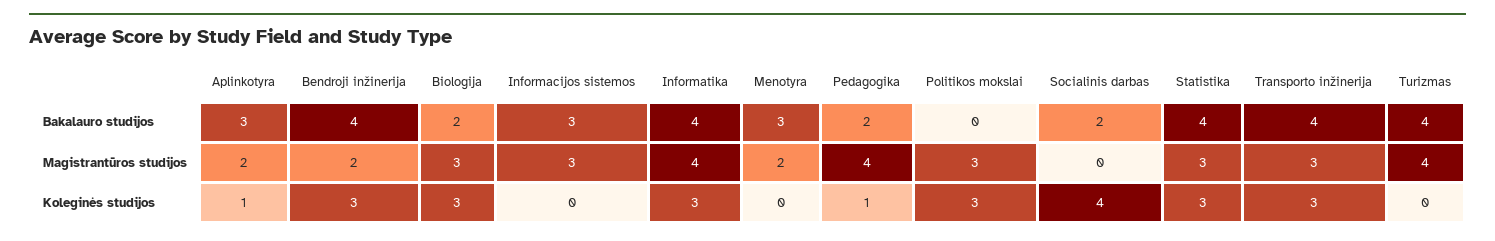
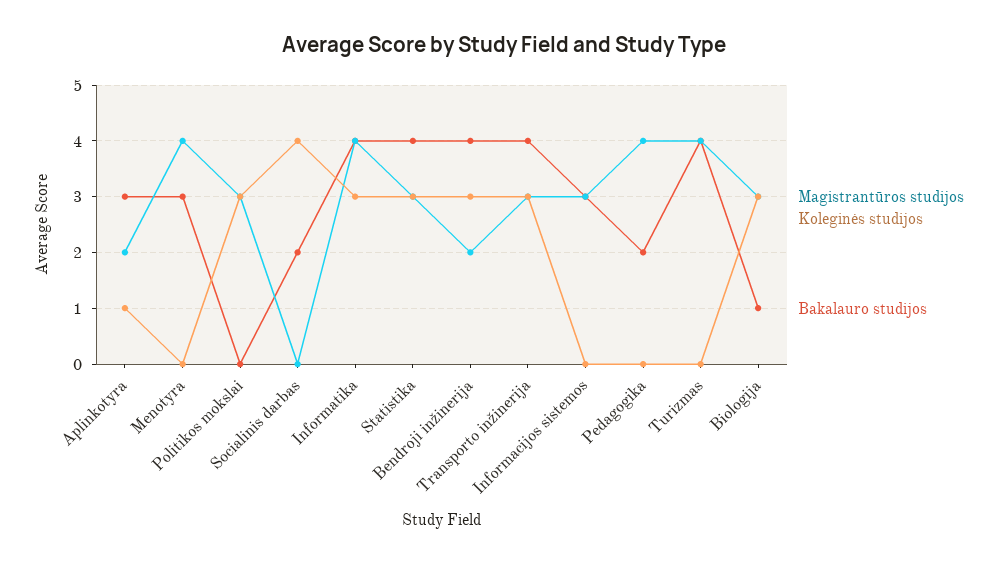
Bakalauro studijos, Biologija: 2 -> 1
Magistrantūros studijos, Menotyra: 2 -> 4
Koleginės studijos, Pedagogika: 1 -> 0

